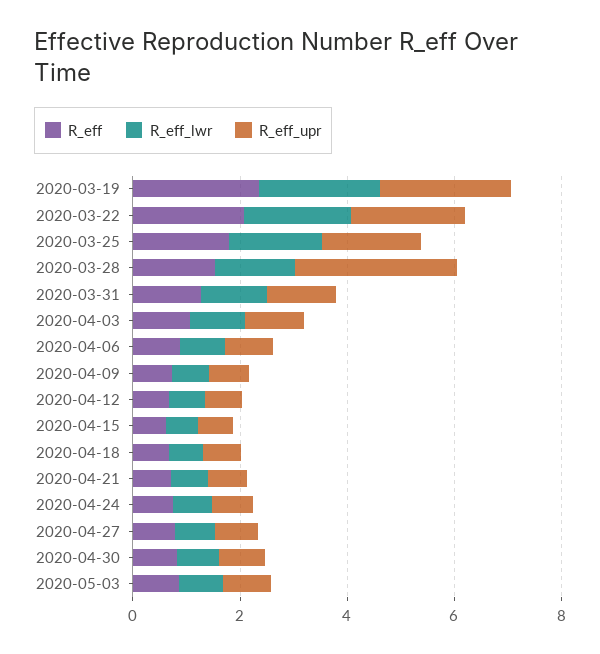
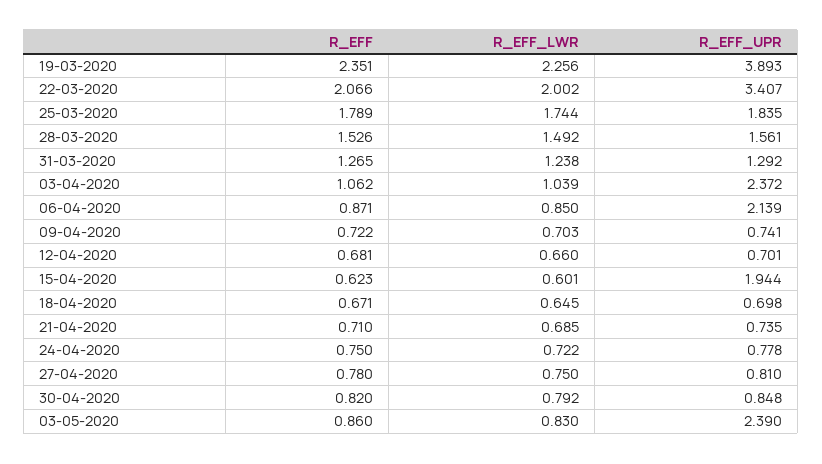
R_eff_upr, 2020-03-19: 2.5 -> 3.893
R_eff_upr, 2020-03-22: 2 -> 3.407
R_eff_upr, 2020-03-28: 3 -> 1.561
R_eff_upr, 2020-04-03: 1 -> 2.372
R_eff_upr, 2020-04-06: 1 -> 2.139
R_eff_upr, 2020-04-15: 0.5 -> 1.944
R_eff_upr, 2020-05-03: 1 -> 2.39

